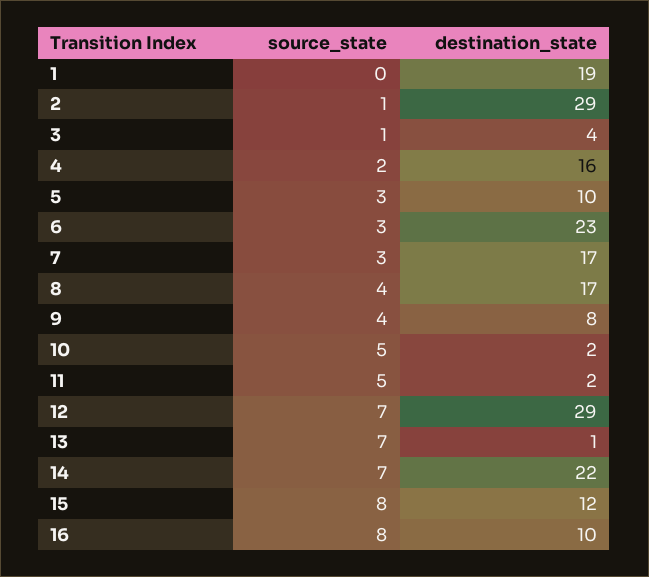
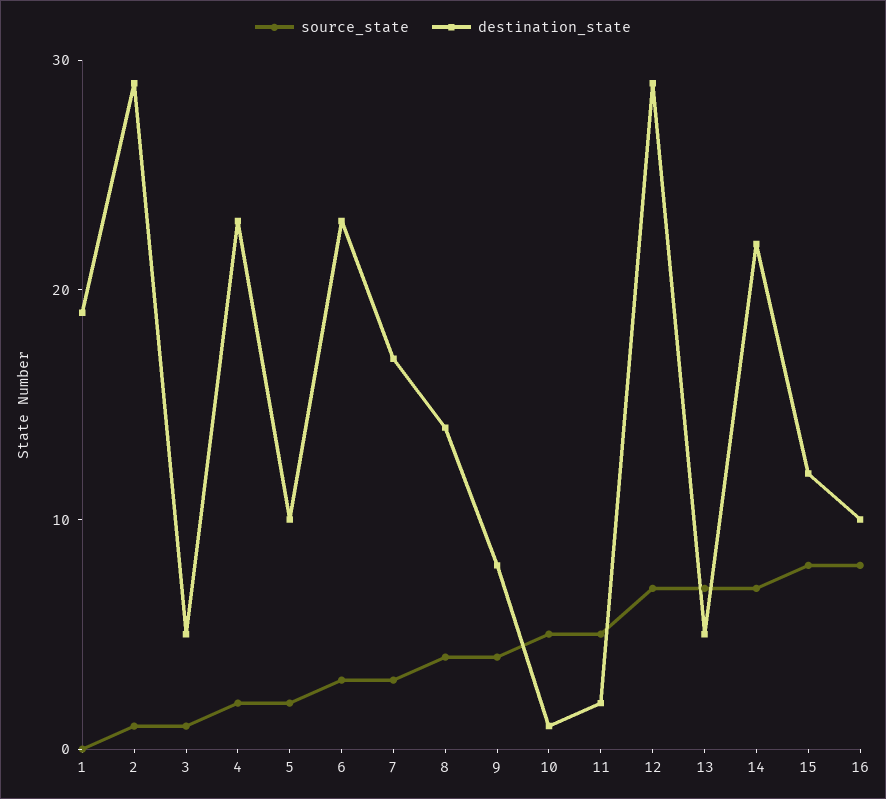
destination_state, 3: 4 -> 5
destination_state, 4: 16 -> 23
source_state, 5: 3 -> 2
destination_state, 8: 17 -> 14
destination_state, 10: 2 -> 1
destination_state, 13: 1 -> 5

